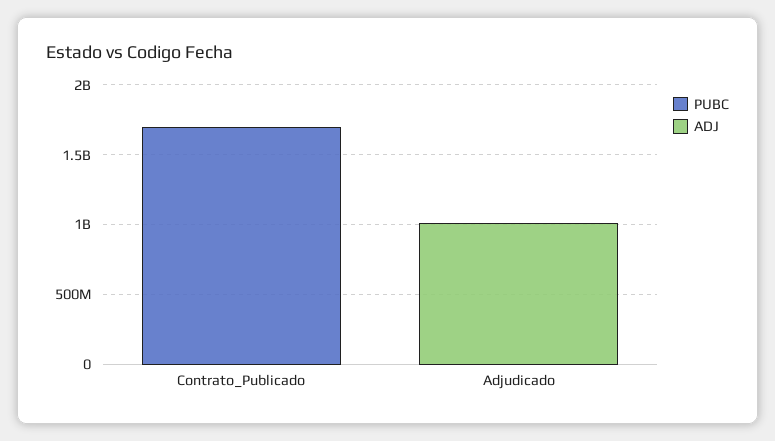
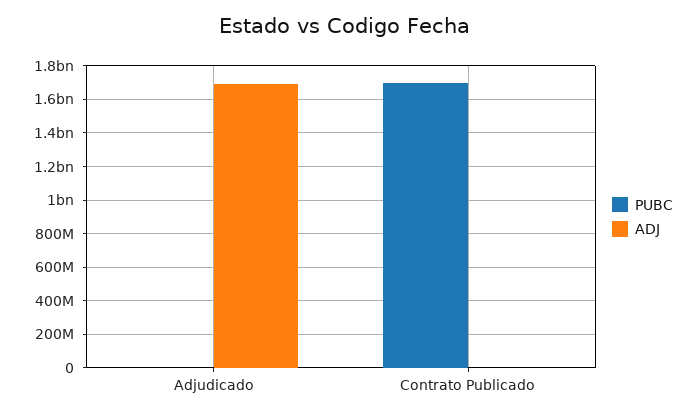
ADJ, Adjudicado: 1000000000 -> 1700000000

